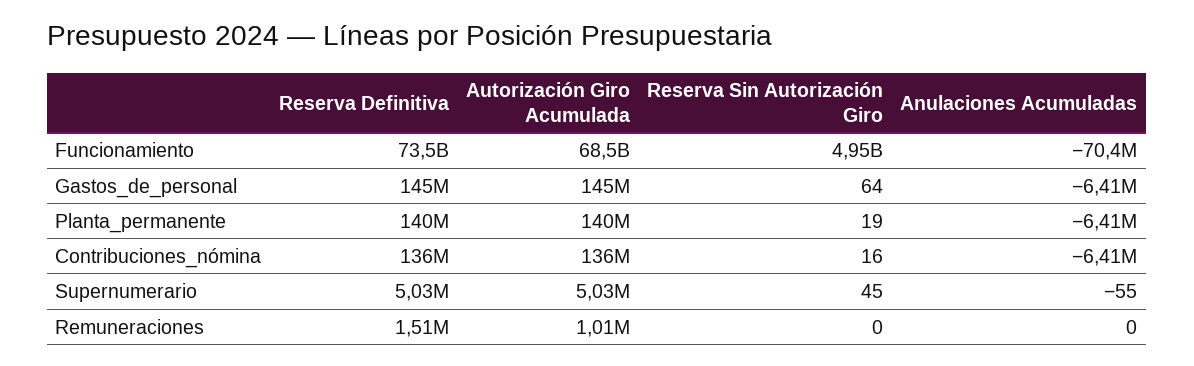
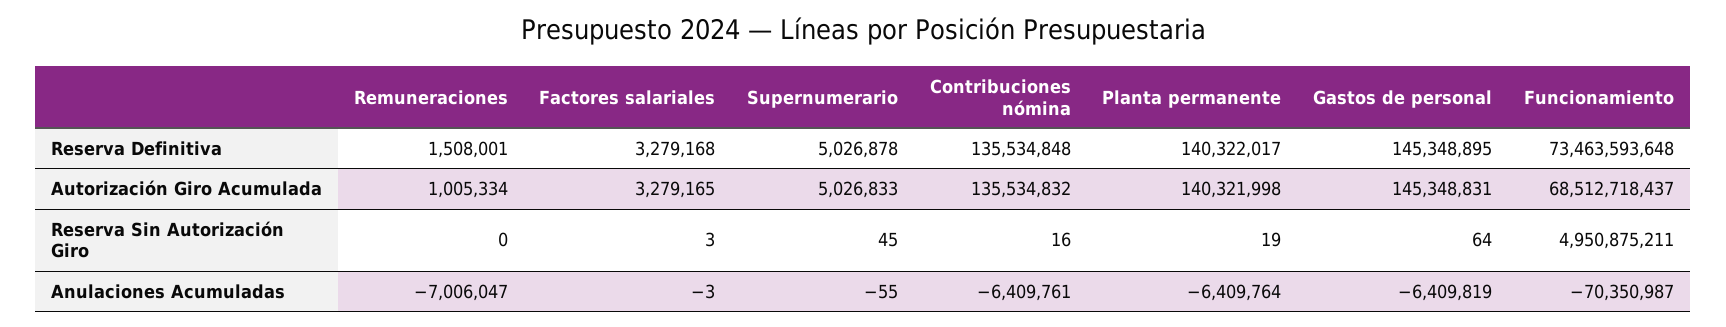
Anulaciones Acumuladas, Remuneraciones: 0 -> -7006047
Reserva Definitiva, Factores salariales: none -> 3279168
Autorización Giro Acumulada, Factores salariales: none -> 3279165
Reserva Sin Autorización Giro, Factores salariales: none -> 3
Anulaciones Acumuladas, Factores salariales: none -> -3

